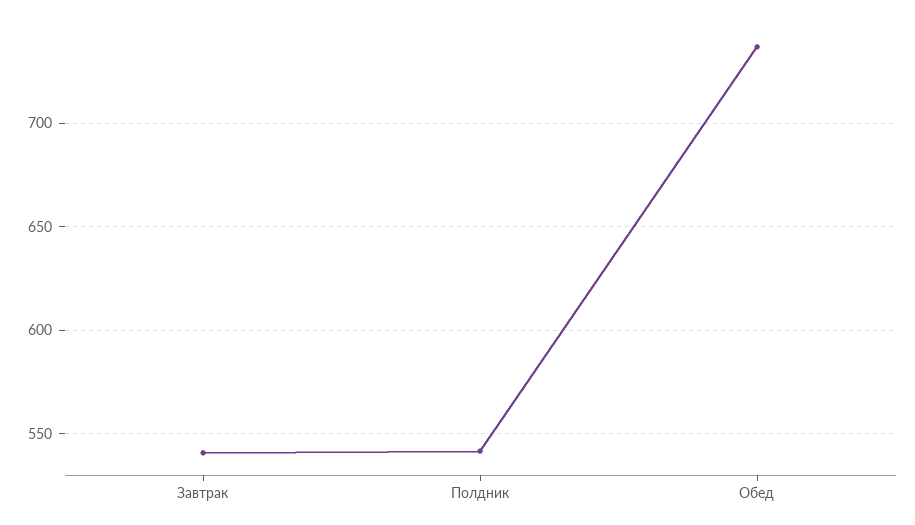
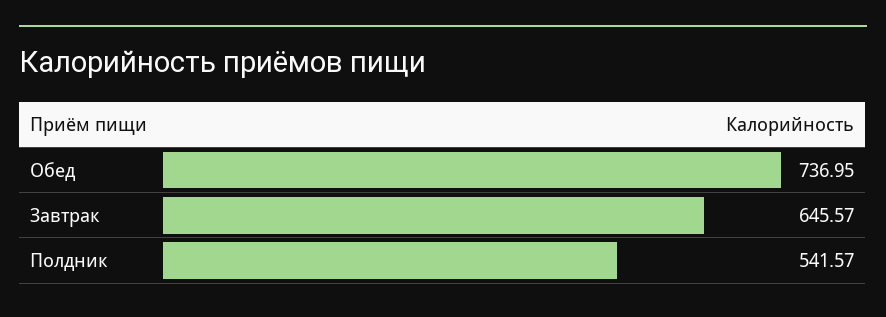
Завтрак: 540 -> 645.57

